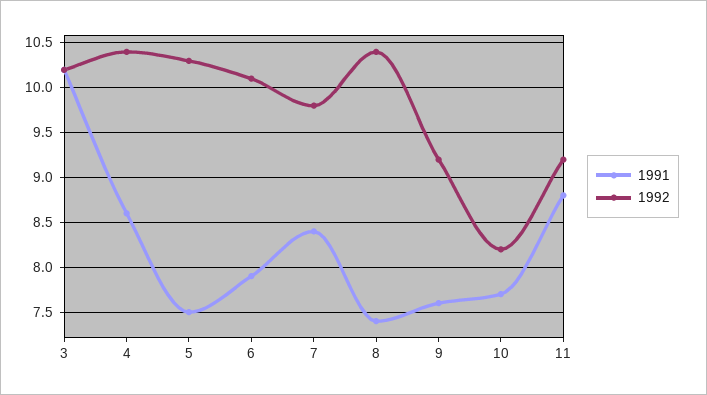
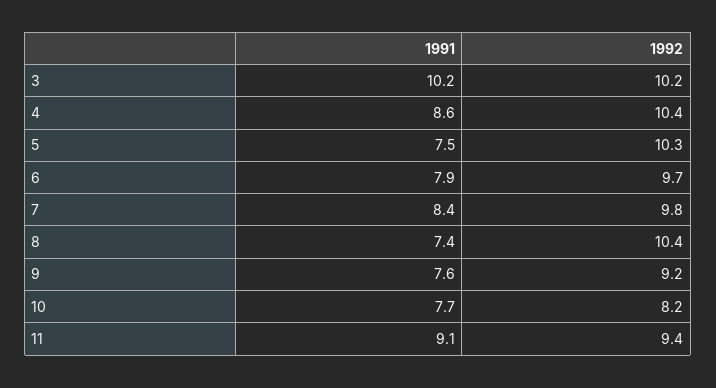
1992, 6: 10.1 -> 9.7
1991, 11: 8.8 -> 9.1
1992, 11: 9.2 -> 9.4

